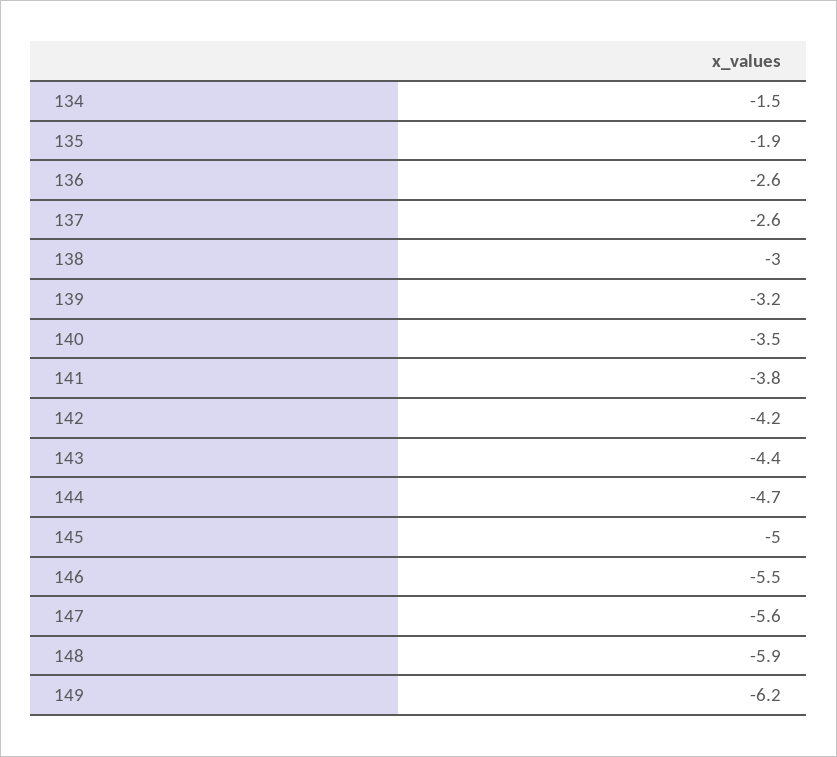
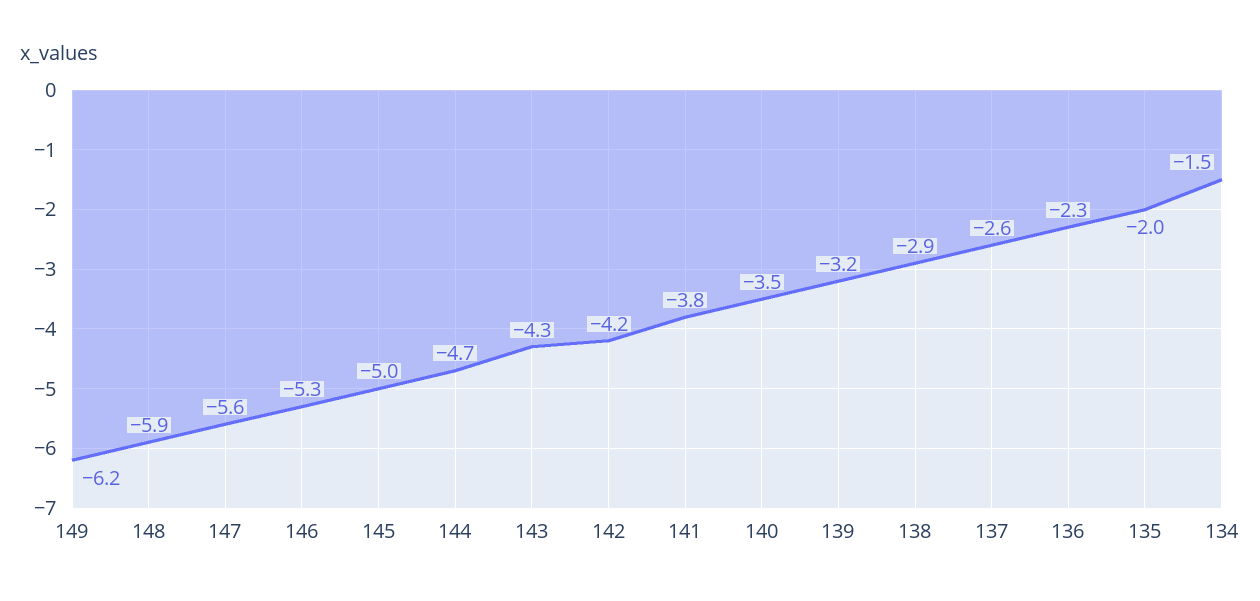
135: -1.9 -> -2
136: -2.6 -> -2.3
138: -3 -> -2.9
143: -4.4 -> -4.3
146: -5.5 -> -5.3

